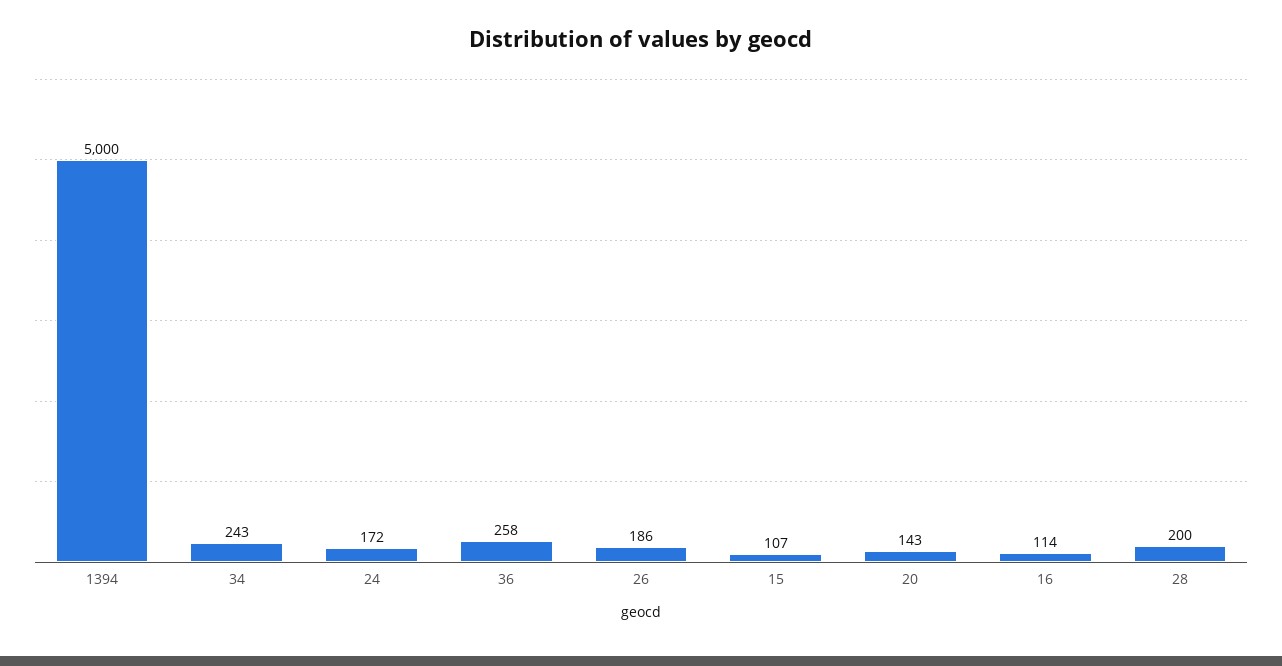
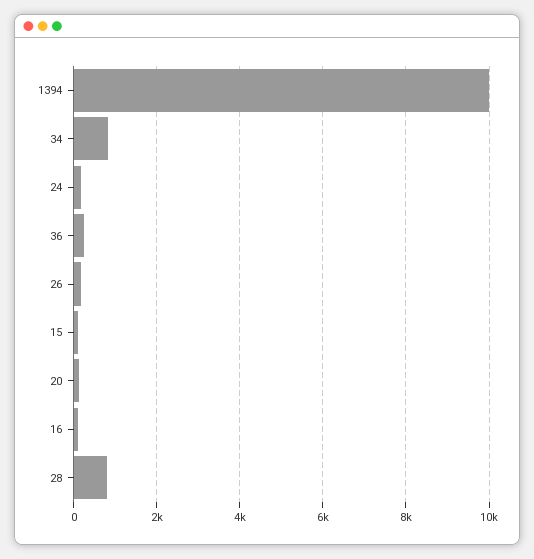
1394: 5000 -> 10000
34: 243 -> 800
28: 200 -> 800

